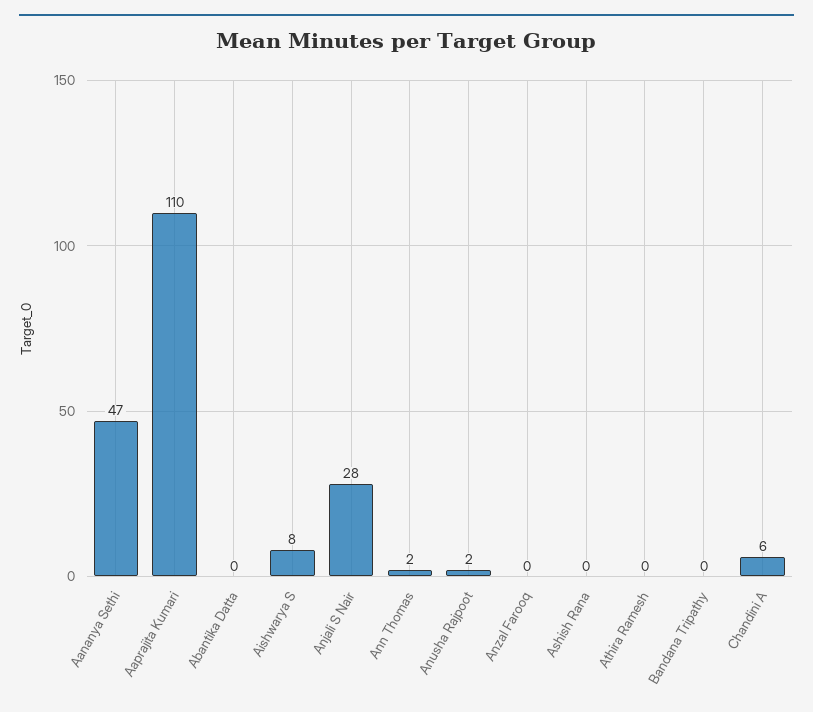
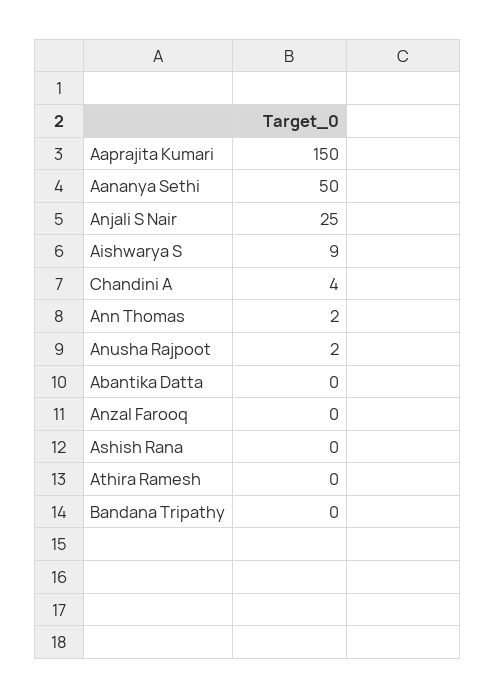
Aananya Sethi: 47 -> 50
Aaprajita Kumari: 110 -> 150
Aishwarya S: 8 -> 9
Anjali S Nair: 28 -> 25
Chandini A: 6 -> 4

